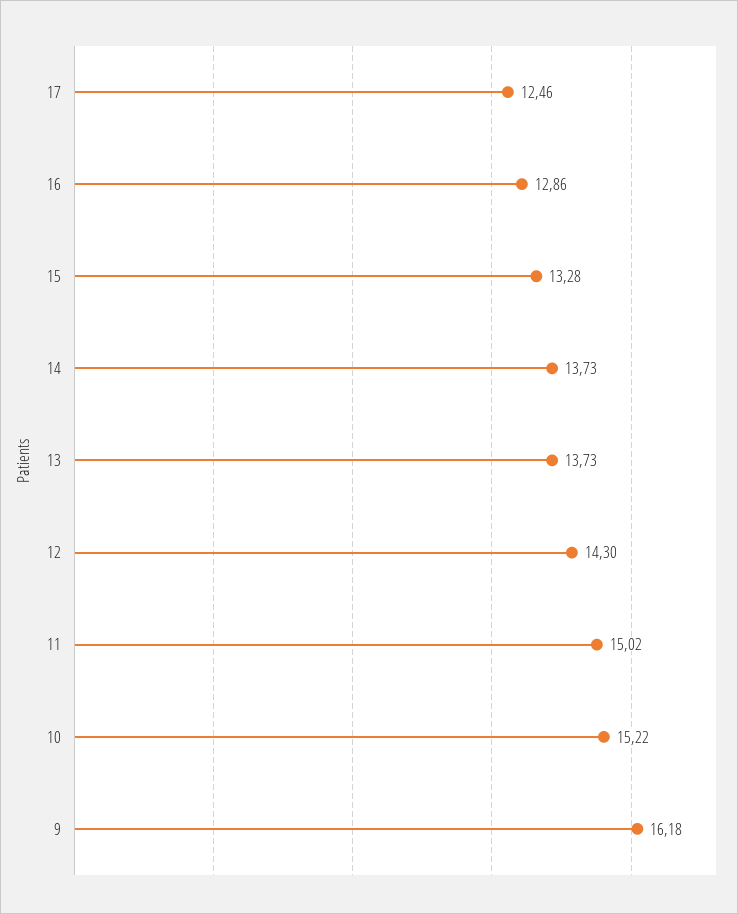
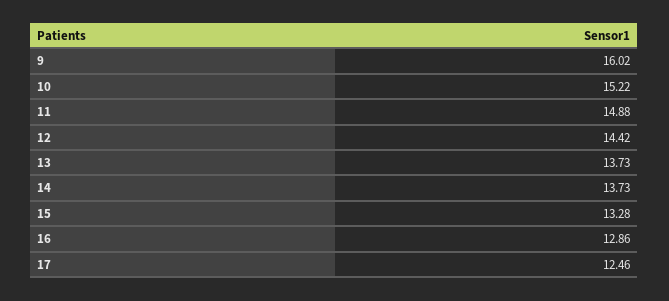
12: 14.3 -> 14.42
11: 15.02 -> 14.88
9: 16.18 -> 16.02

